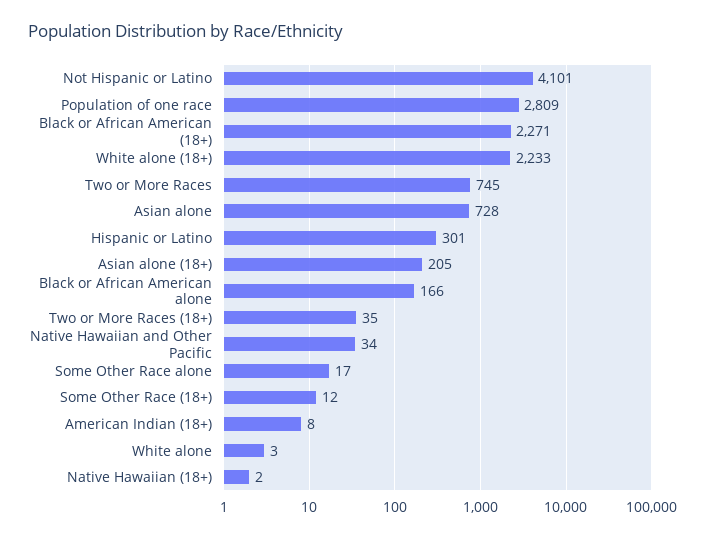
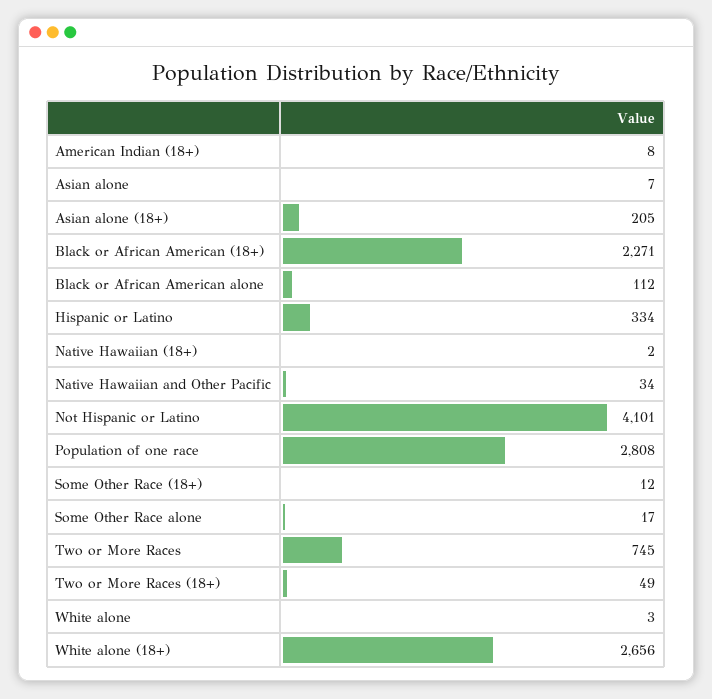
Population of one race: 2809 -> 2808
White alone (18+): 2233 -> 2656
Asian alone: 728 -> 7
Hispanic or Latino: 301 -> 334
Black or African American alone: 166 -> 112
Two or More Races (18+): 35 -> 49

